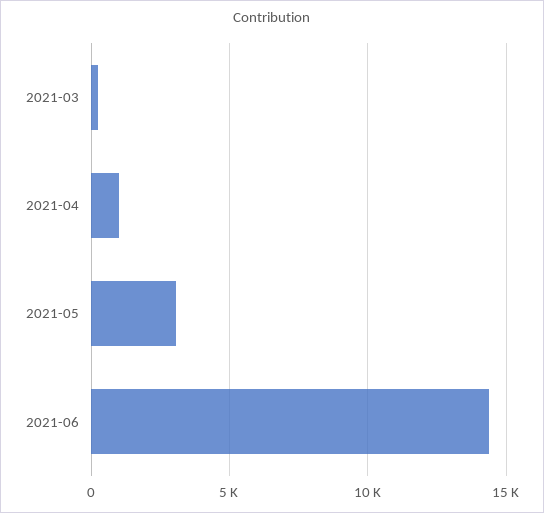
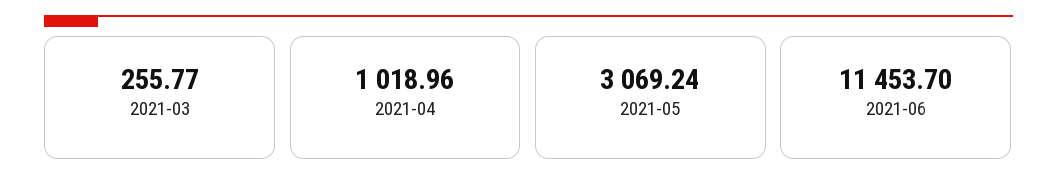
2021-06: 14500 -> 11453.7

